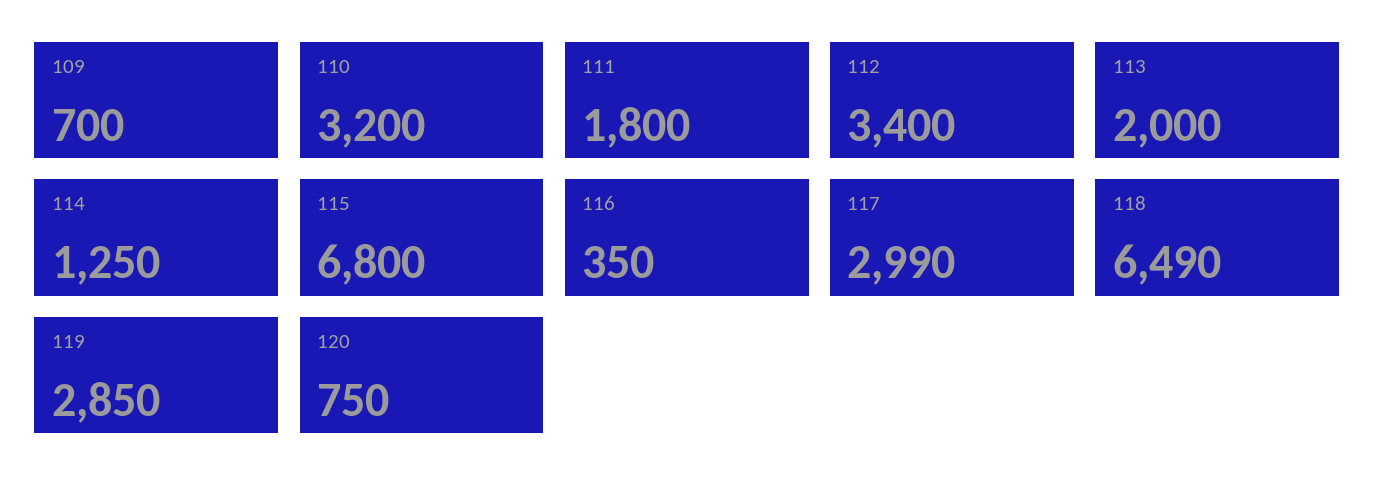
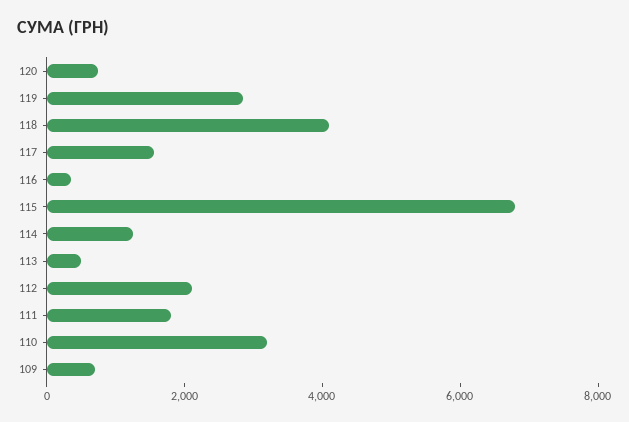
112: 3400 -> 2000
113: 2000 -> 500
117: 2990 -> 1500
118: 6490 -> 4000

